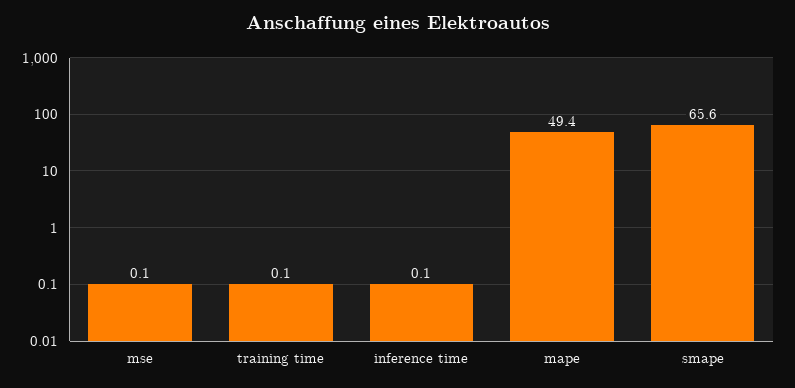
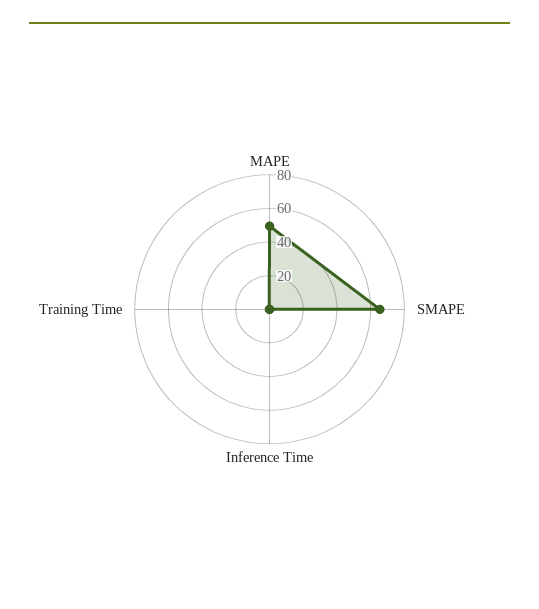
mse: 0.1 -> none

